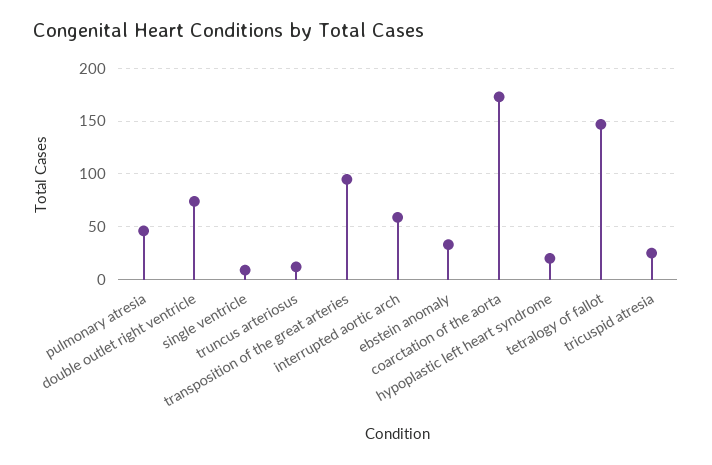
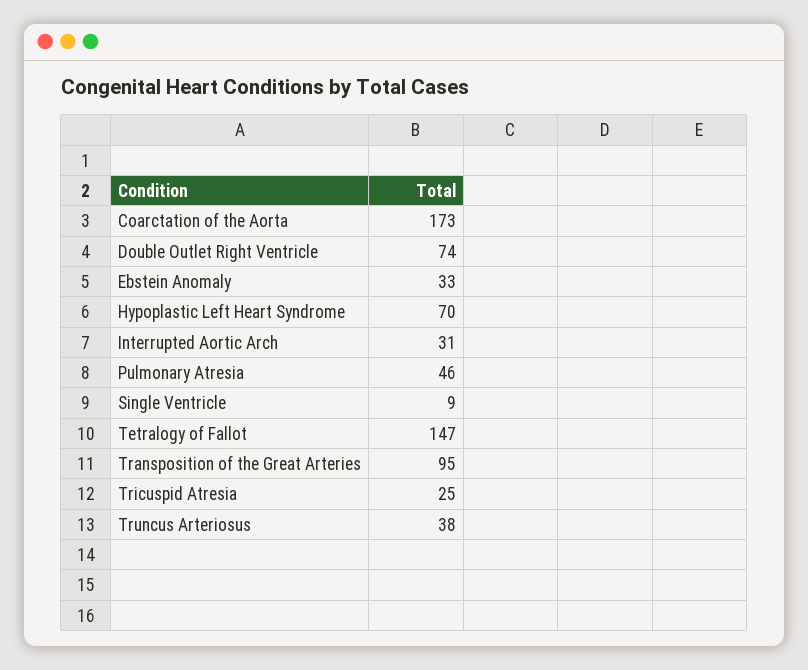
truncus arteriosus: 10 -> 38
interrupted aortic arch: 60 -> 31
hypoplastic left heart syndrome: 20 -> 70

